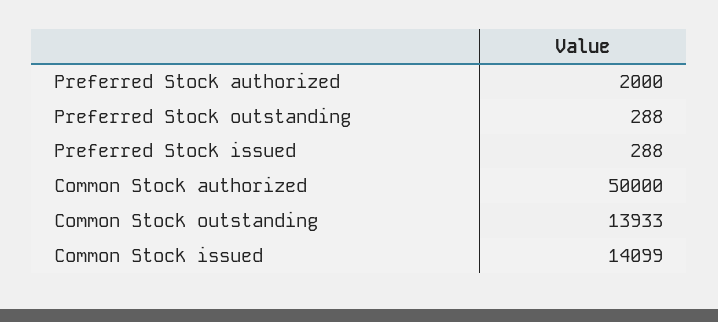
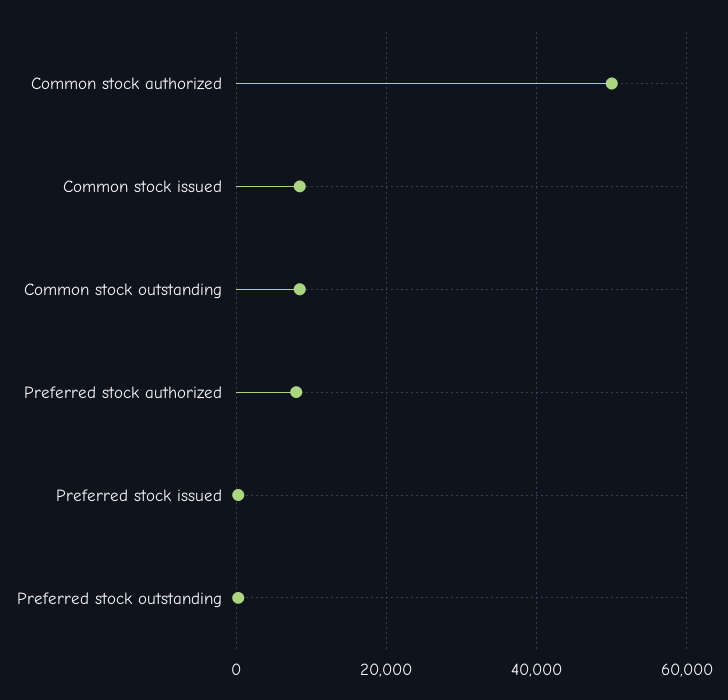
Preferred Stock authorized: 2000 -> 8000
Common Stock outstanding: 13933 -> 8000
Common Stock issued: 14099 -> 8000

